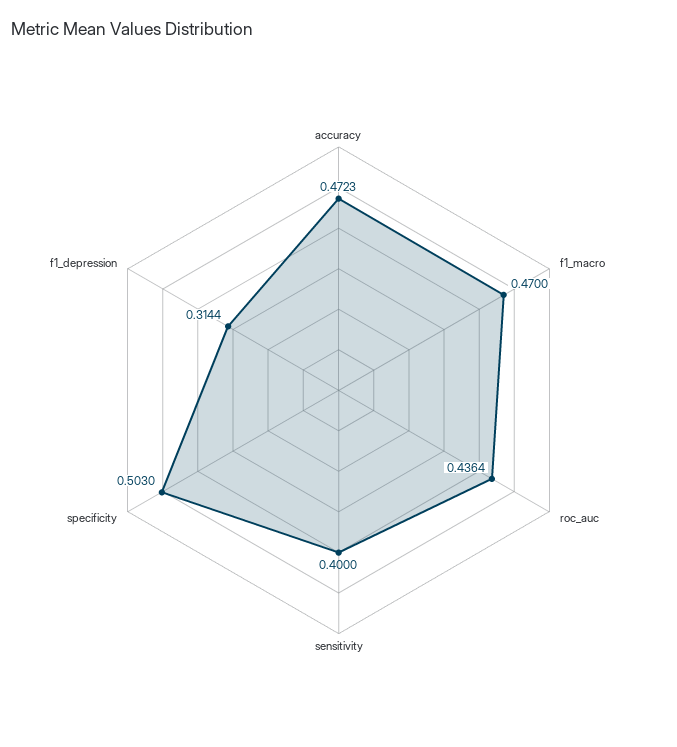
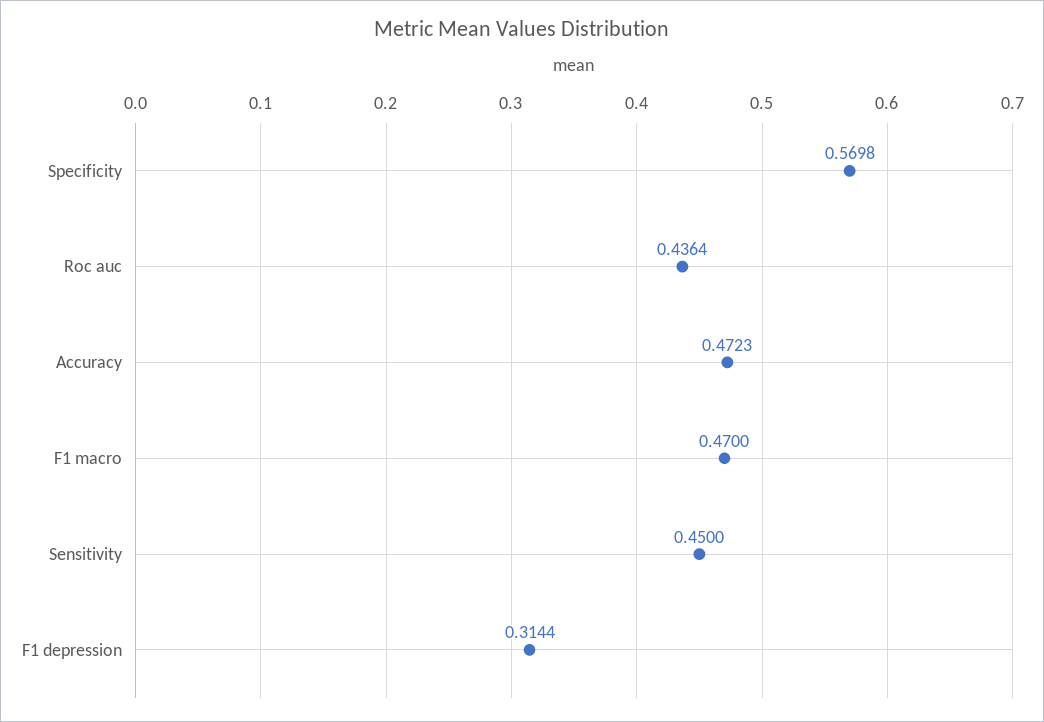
sensitivity: 0.4 -> 0.45
specificity: 0.503 -> 0.5698

